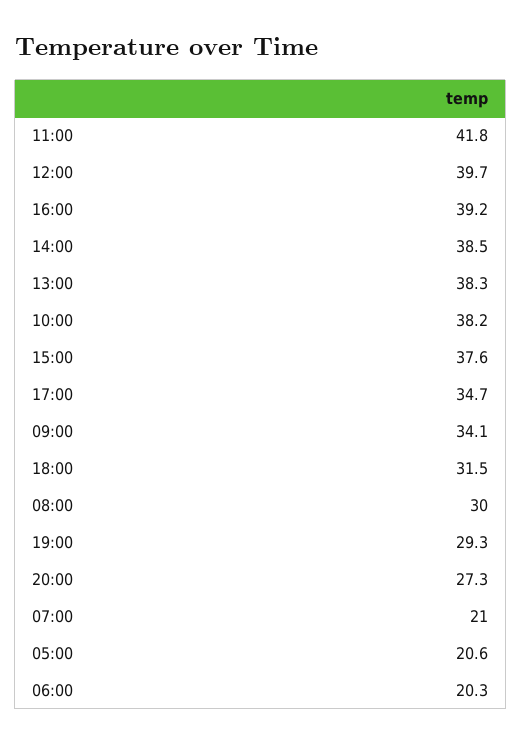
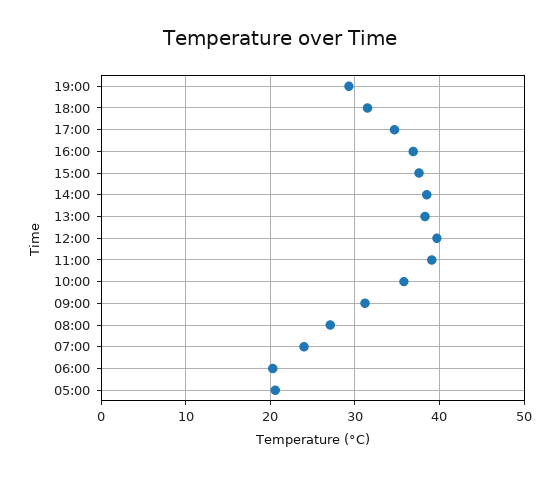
11:00: 41.8 -> 39
16:00: 39.2 -> 37
10:00: 38.2 -> 36
09:00: 34.1 -> 31
08:00: 30 -> 27
20:00: 27.3 -> none
07:00: 21 -> 24

